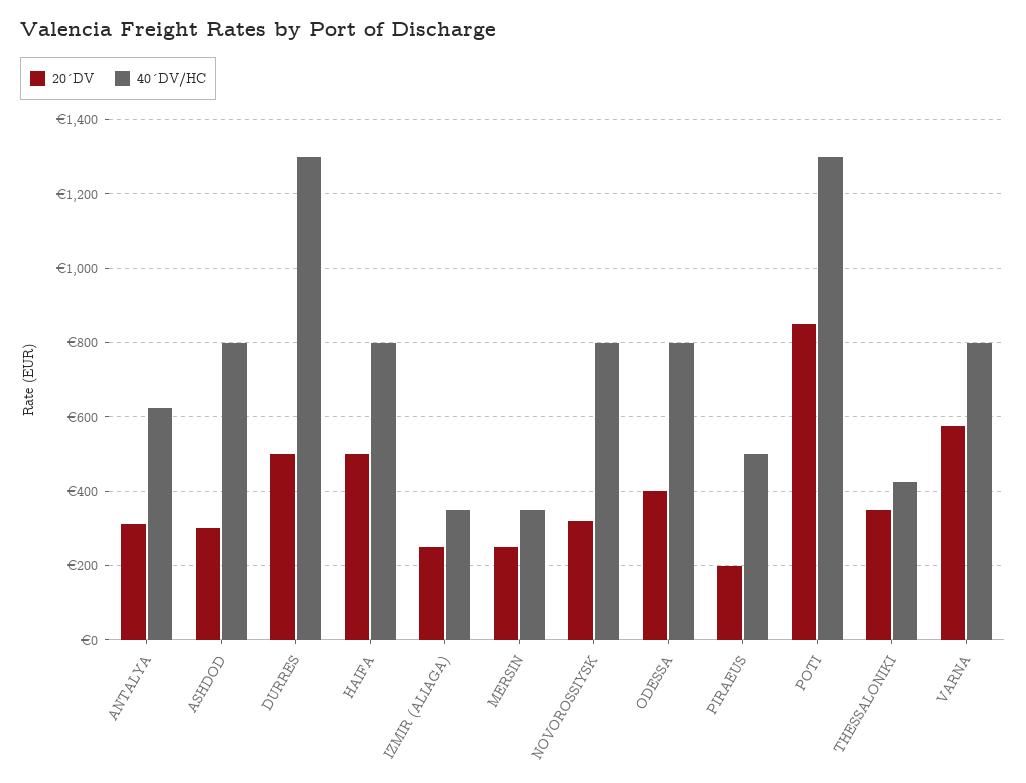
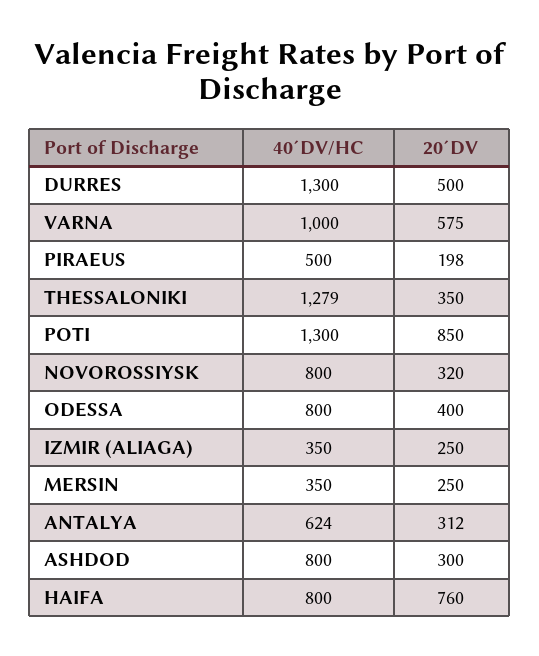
20´DV, HAIFA: 500 -> 760
40´DV/HC, THESSALONIKI: 420 -> 1279
40´DV/HC, VARNA: 800 -> 1000

